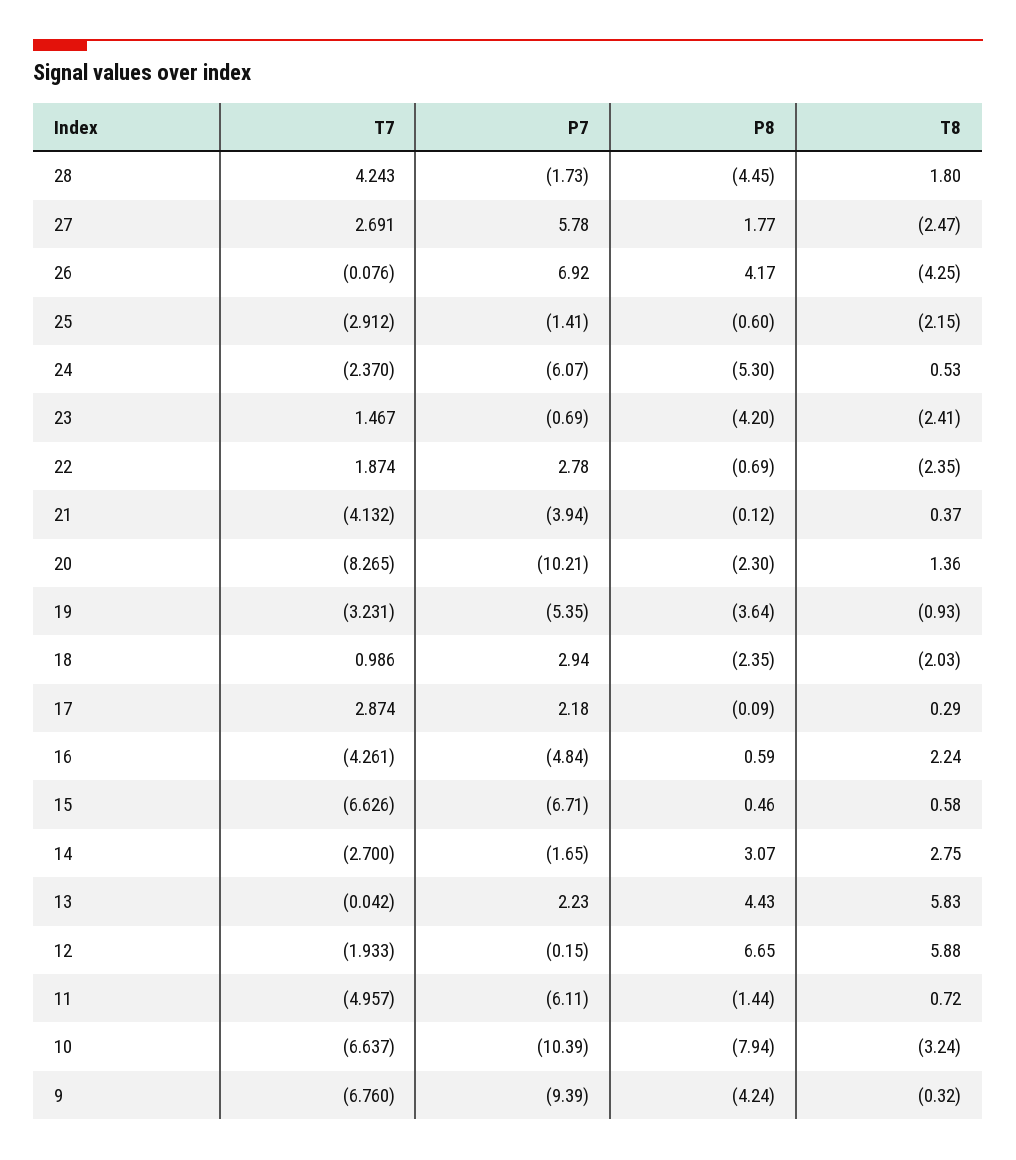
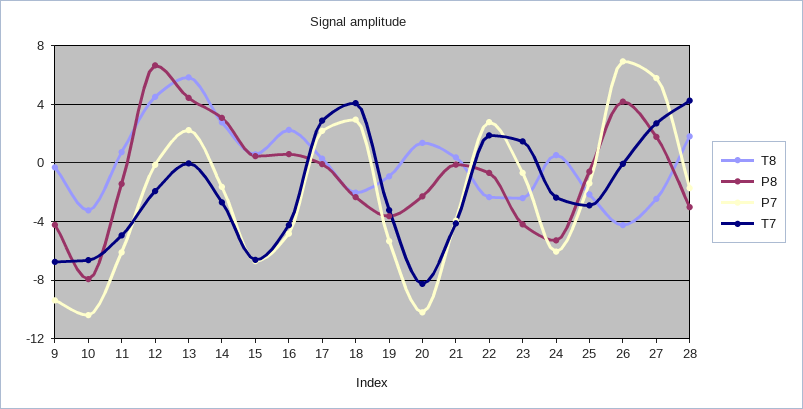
P8, 28: -4.45 -> -3
T7, 18: 0.986 -> 4
T8, 12: 5.88 -> 4.5

